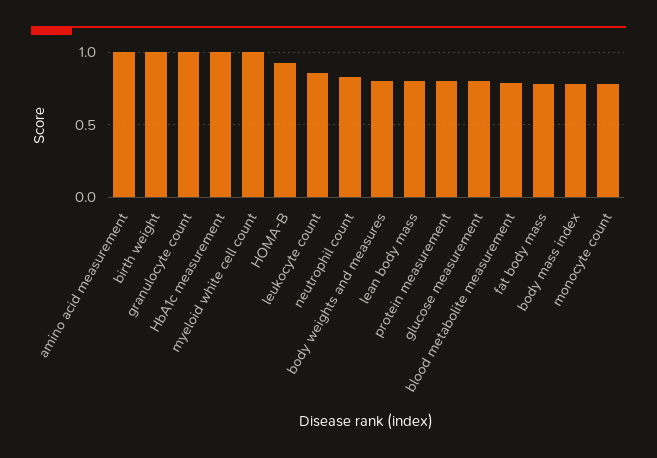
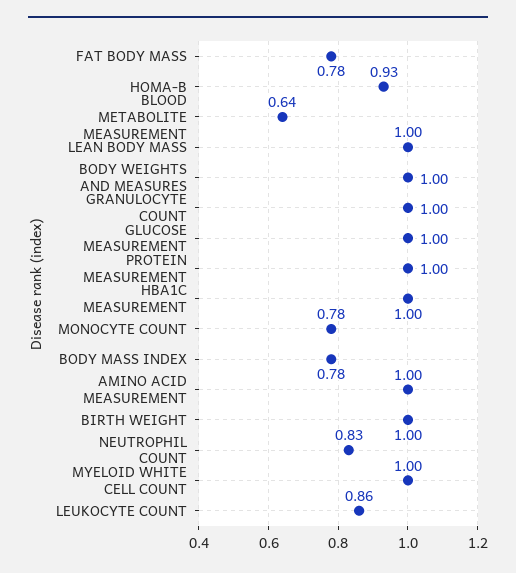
body weights and measures: 0.8 -> 1
lean body mass: 0.8 -> 1
protein measurement: 0.8 -> 1
glucose measurement: 0.8 -> 1
blood metabolite measurement: 0.8 -> 0.64

